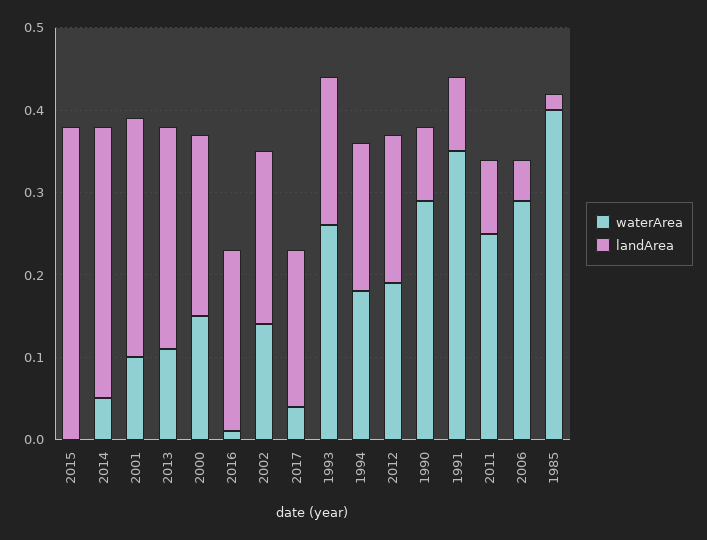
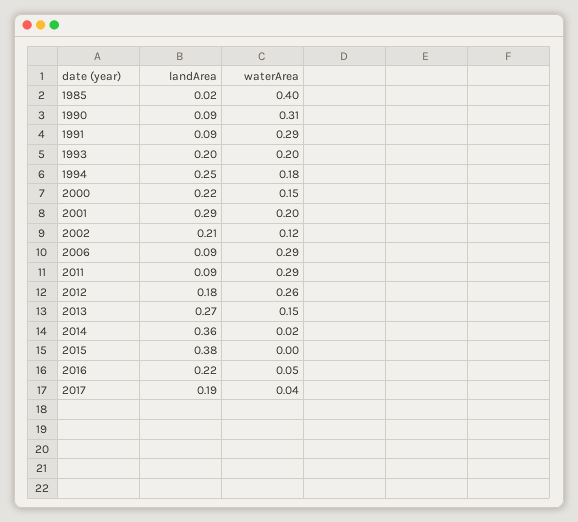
waterArea, 2014: 0.05 -> 0.02
landArea, 2014: 0.33 -> 0.36
waterArea, 2001: 0.1 -> 0.2
waterArea, 2013: 0.11 -> 0.15
waterArea, 2016: 0.01 -> 0.05
waterArea, 2002: 0.14 -> 0.12
waterArea, 1993: 0.26 -> 0.2
landArea, 1993: 0.18 -> 0.2
landArea, 1994: 0.18 -> 0.25
waterArea, 2012: 0.19 -> 0.26
waterArea, 1990: 0.29 -> 0.31
waterArea, 1991: 0.35 -> 0.29
waterArea, 2011: 0.25 -> 0.29
landArea, 2006: 0.05 -> 0.09

